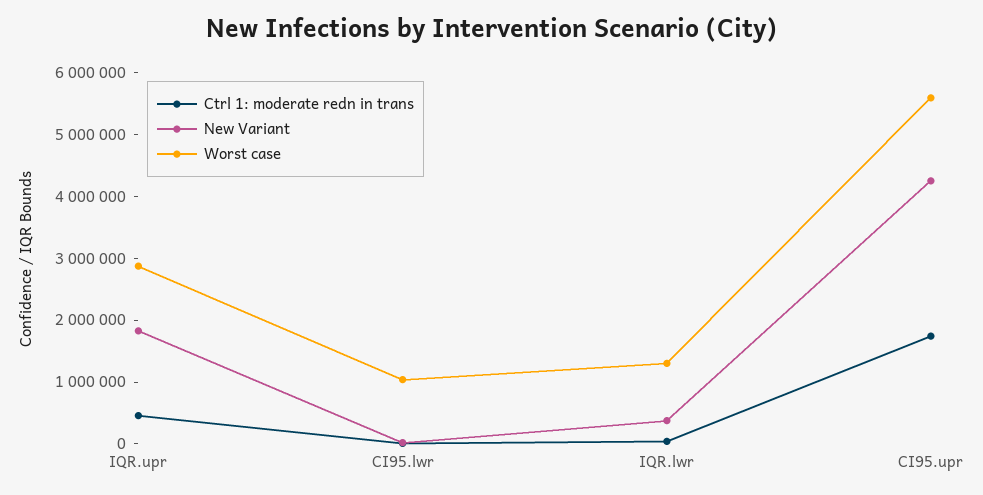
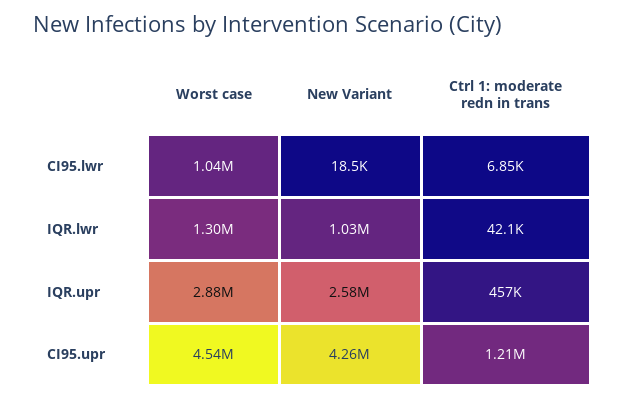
New Variant, IQR.upr: 1800000 -> 2580000
New Variant, IQR.lwr: 400000 -> 1030000
Ctrl 1: moderate redn in trans, CI95.upr: 1800000 -> 1210000
Worst case, CI95.upr: 5600000 -> 4540000

